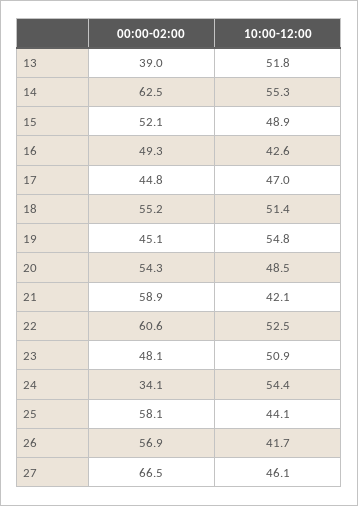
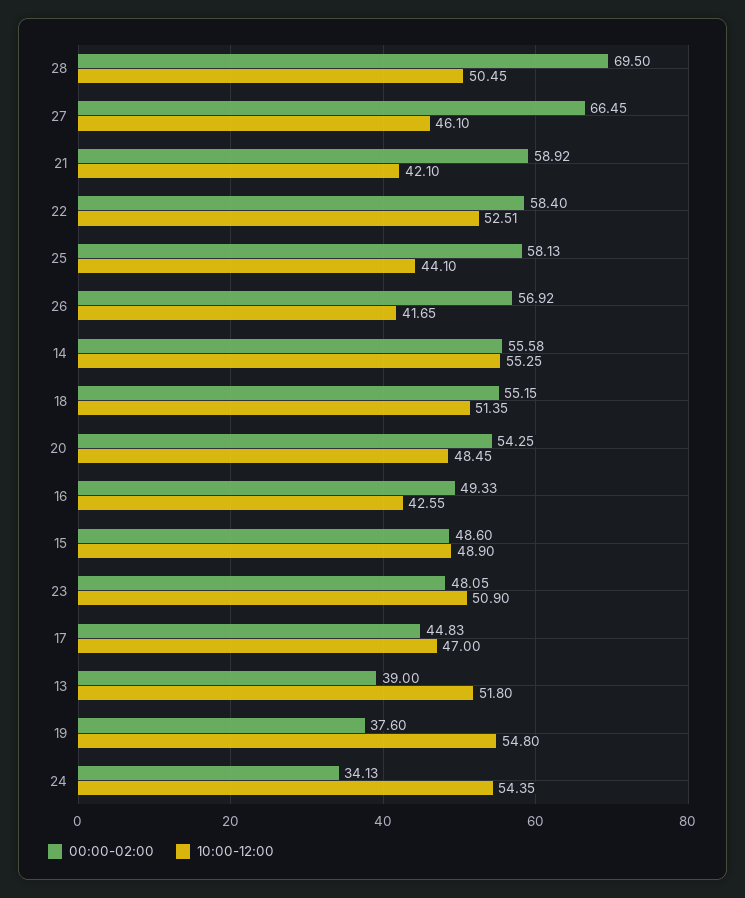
00:00-02:00, 14: 62.5 -> 55.58
00:00-02:00, 15: 52.1 -> 48.6
00:00-02:00, 19: 45.1 -> 37.6
00:00-02:00, 22: 60.6 -> 58.4
00:00-02:00, 28: none -> 69.5
10:00-12:00, 28: none -> 50.45

